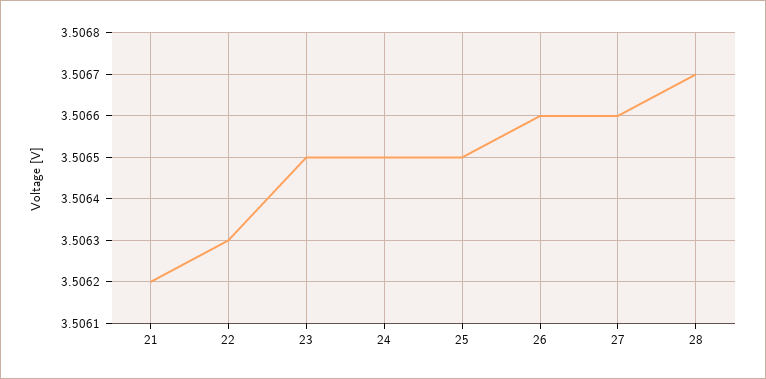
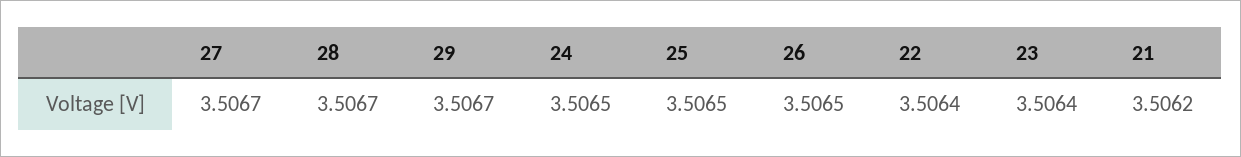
22: 3.5063 -> 3.5064
23: 3.5065 -> 3.5064
26: 3.5066 -> 3.5065
27: 3.5066 -> 3.5067
29: none -> 3.5067

